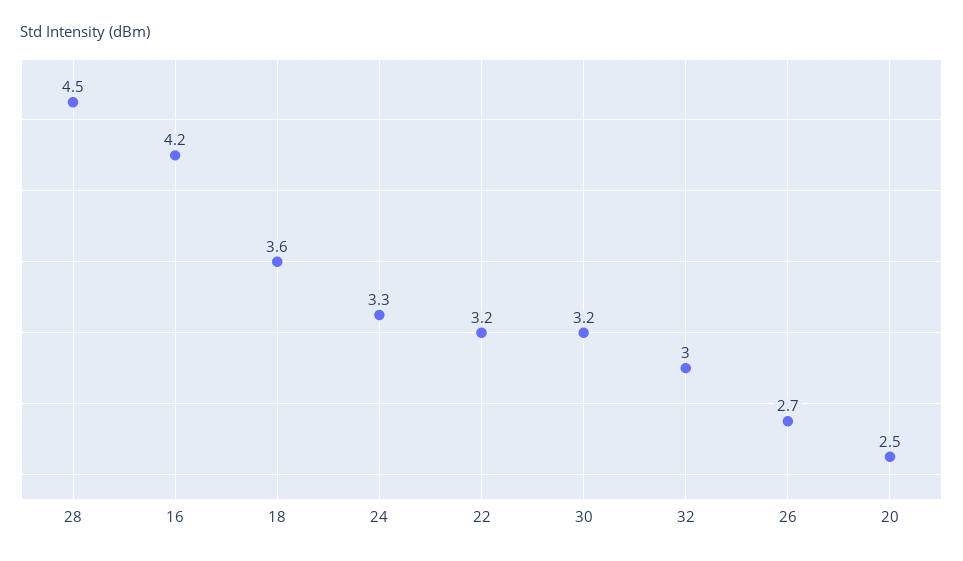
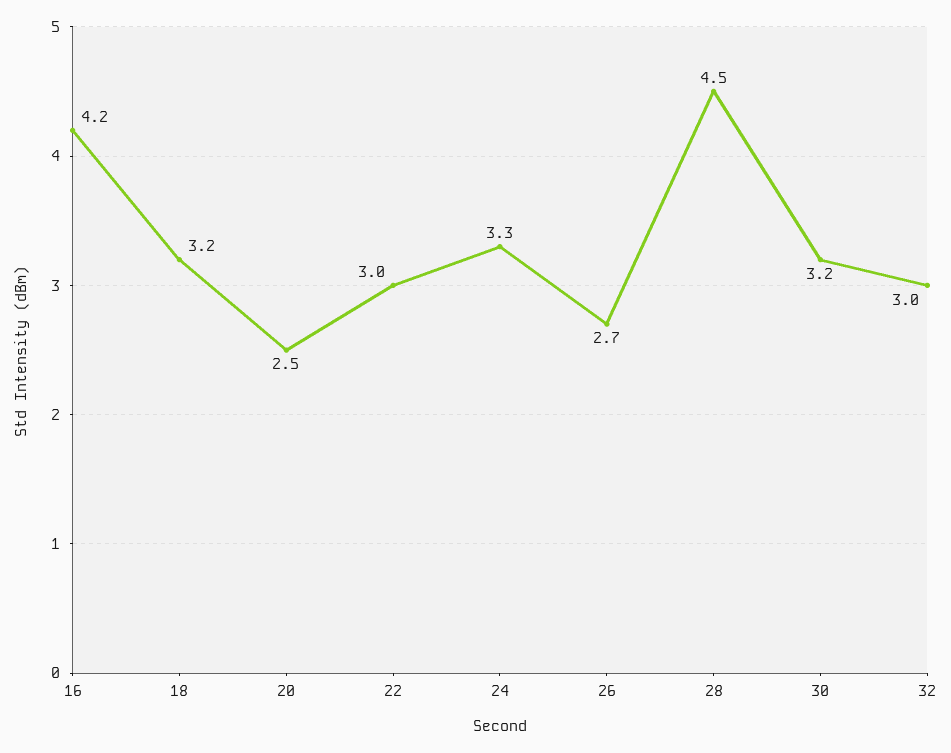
18: 3.6 -> 3.2
22: 3.2 -> 3

